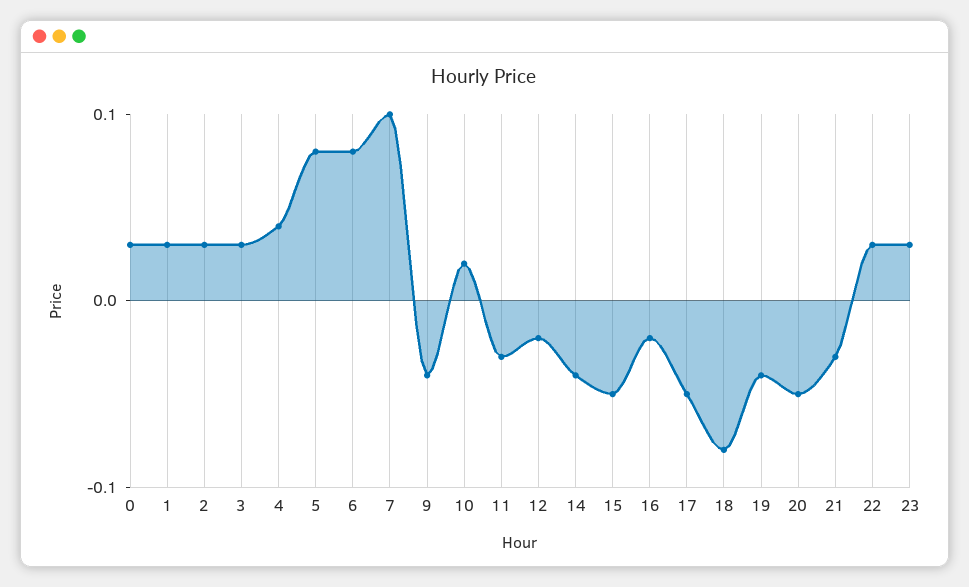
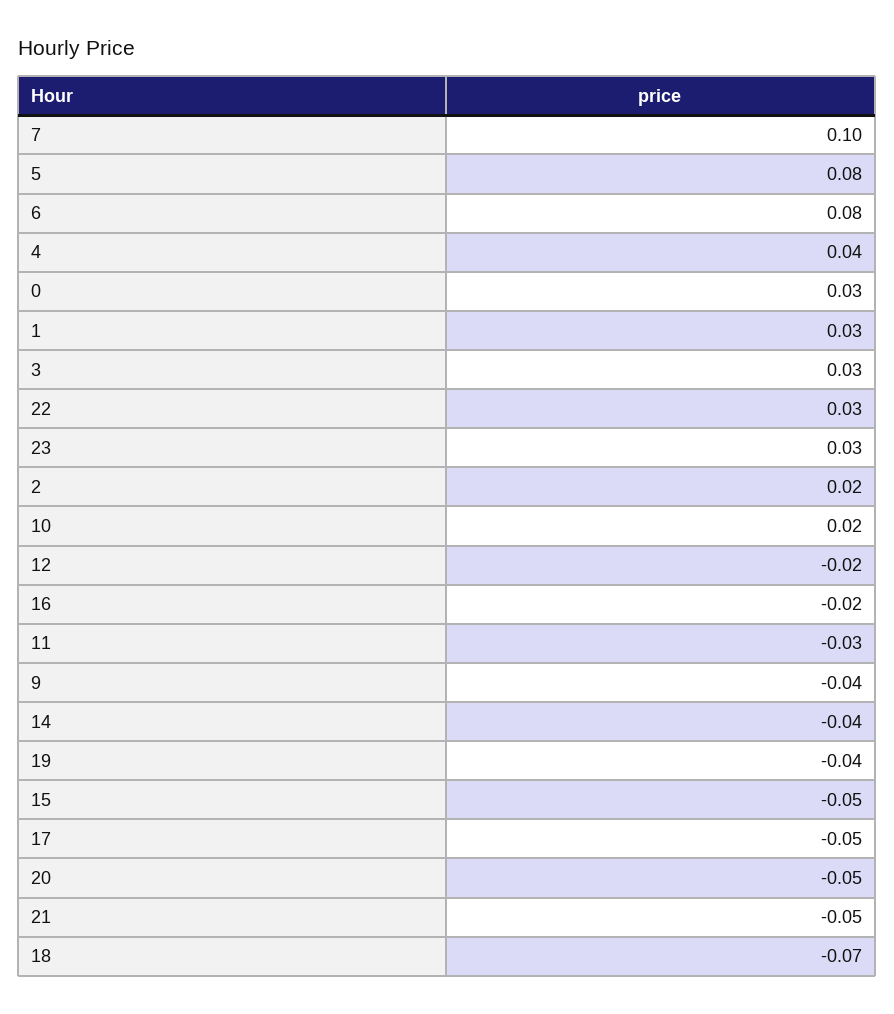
2: 0.03 -> 0.02
18: -0.08 -> -0.07
21: -0.03 -> -0.05

